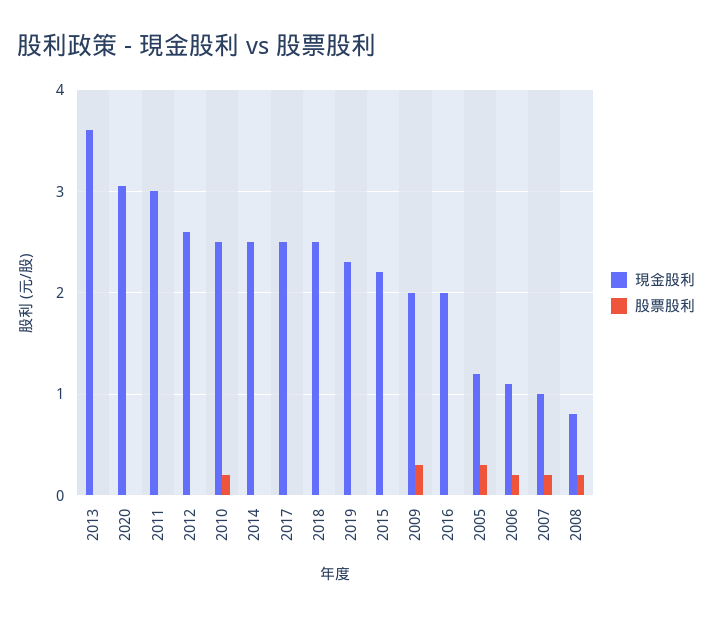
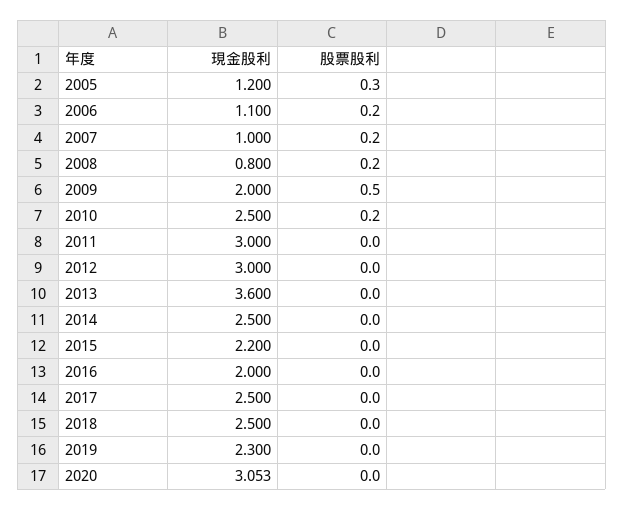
現金股利, 2012: 2.6 -> 3
股票股利, 2009: 0.3 -> 0.5

